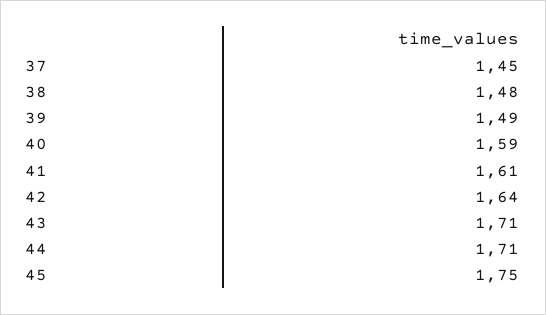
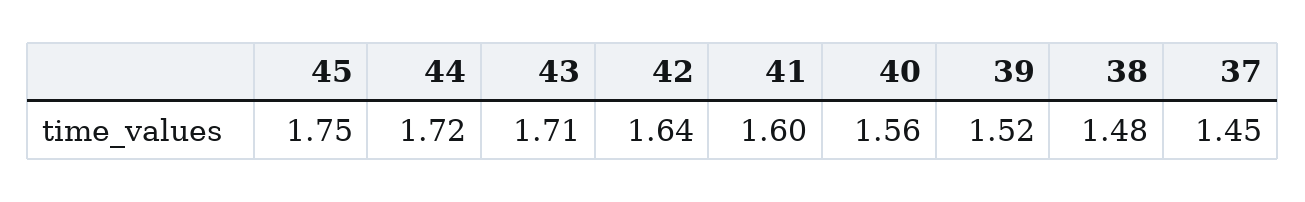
39: 1.49 -> 1.52
40: 1.59 -> 1.56
41: 1.61 -> 1.6
44: 1.71 -> 1.72

